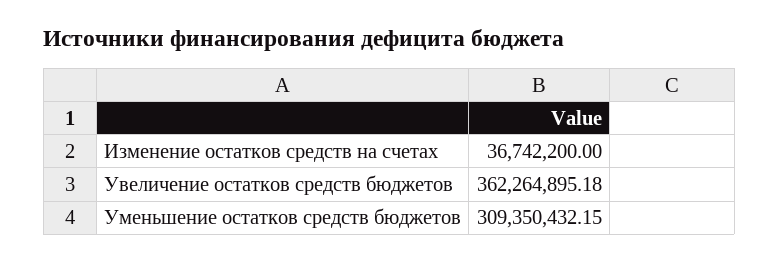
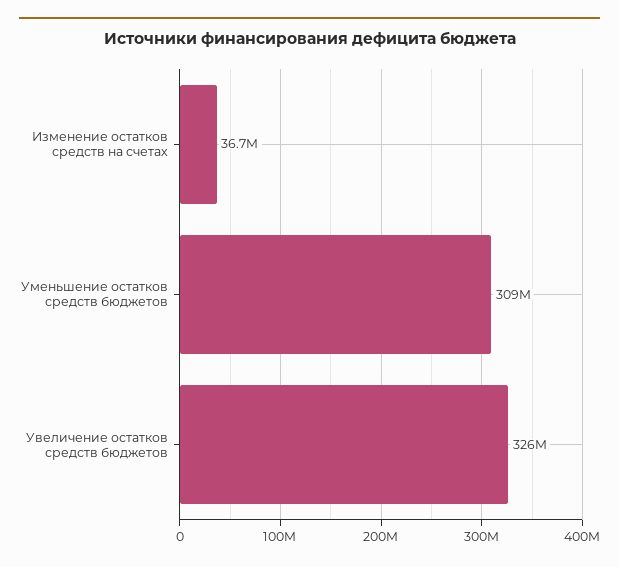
Увеличение остатков средств бюджетов: 362264895.18 -> 326000000

